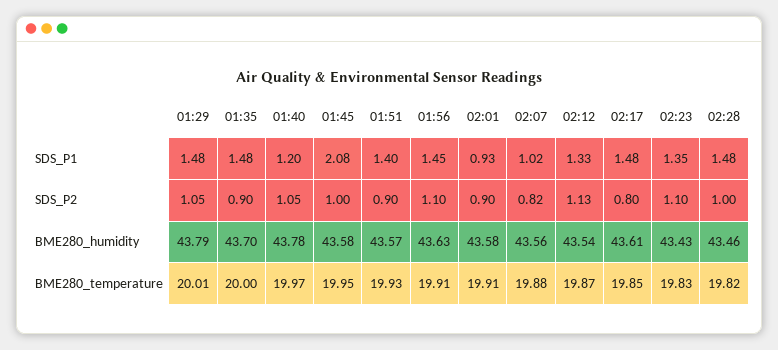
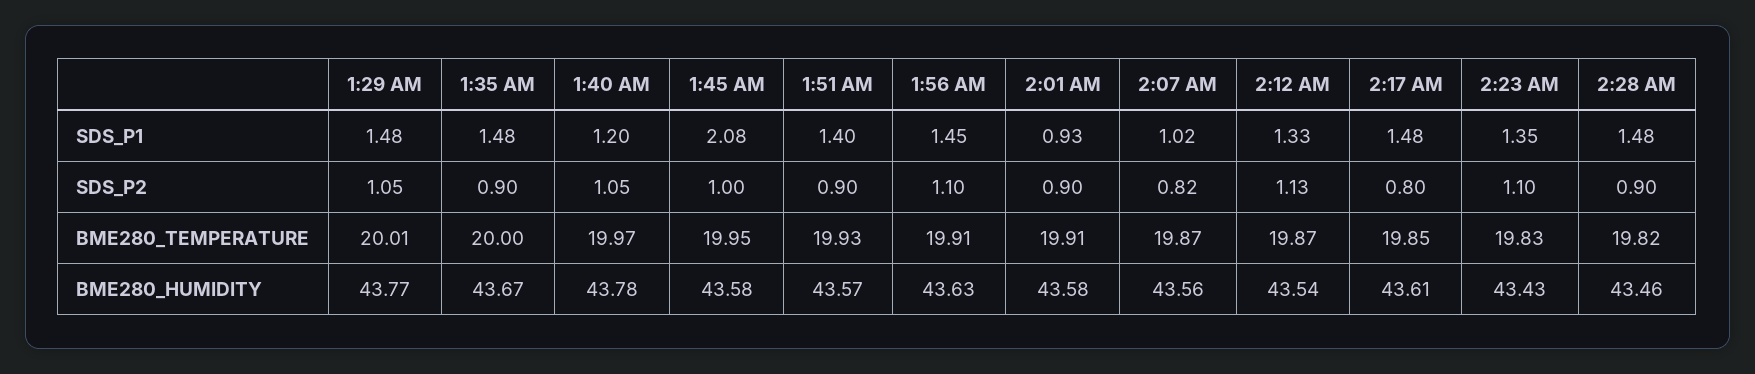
02:28, SDS_P2: 1 -> 0.9
01:29, BME280_humidity: 43.79 -> 43.77
01:35, BME280_humidity: 43.7 -> 43.67
02:07, BME280_temperature: 19.88 -> 19.87

